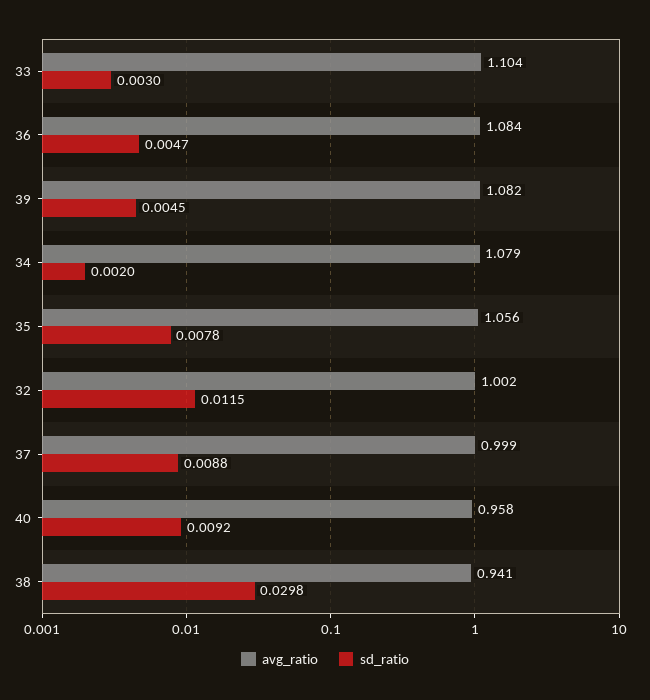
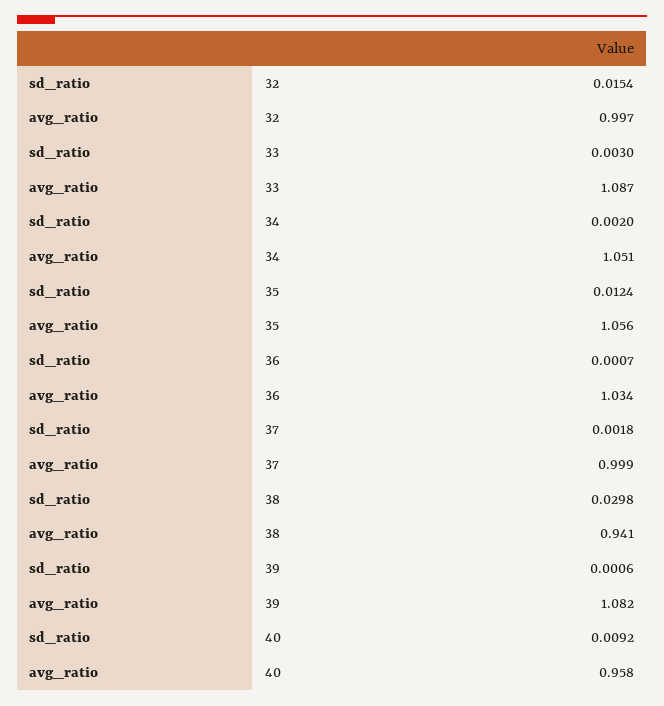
avg_ratio, 33: 1.104 -> 1.087
avg_ratio, 36: 1.084 -> 1.034
sd_ratio, 36: 0.0047 -> 0.0007
sd_ratio, 39: 0.0045 -> 0.0006
avg_ratio, 34: 1.079 -> 1.051
sd_ratio, 35: 0.0078 -> 0.0124
avg_ratio, 32: 1.002 -> 0.997
sd_ratio, 32: 0.0115 -> 0.0154
sd_ratio, 37: 0.0088 -> 0.0018

